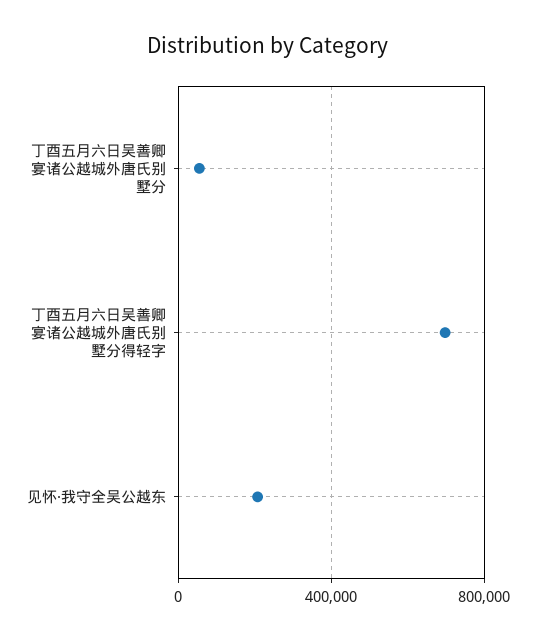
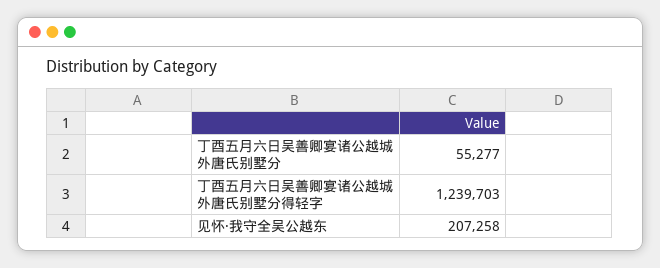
丁酉五月六日吴善卿宴诸公越城外唐氏别墅分得轻字: 700000 -> 1239703

